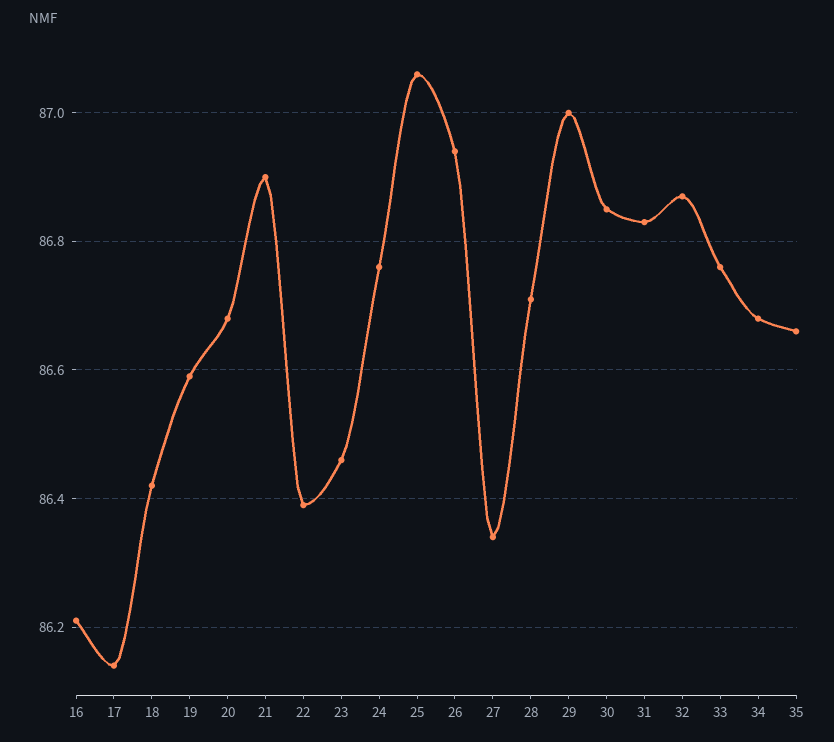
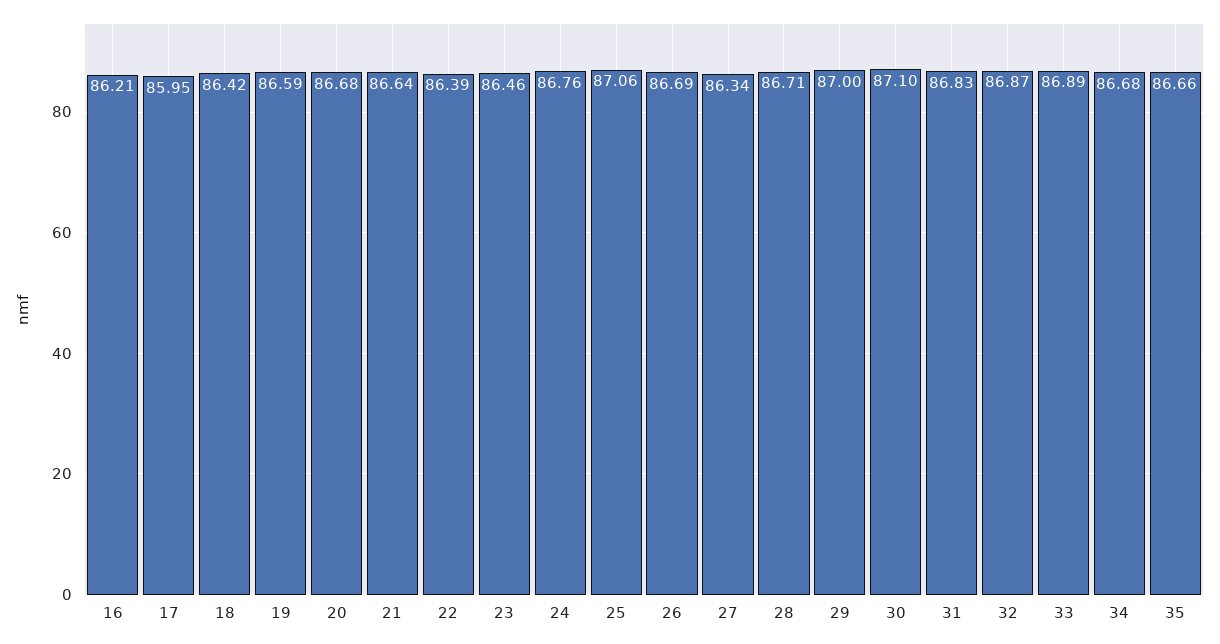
17: 86.15 -> 85.95
21: 86.9 -> 86.64
26: 86.95 -> 86.69
30: 86.85 -> 87.1
33: 86.75 -> 86.89

